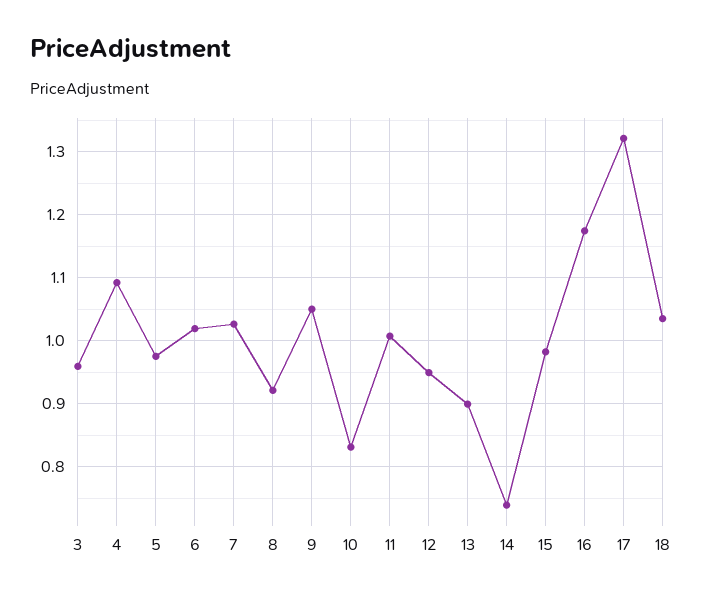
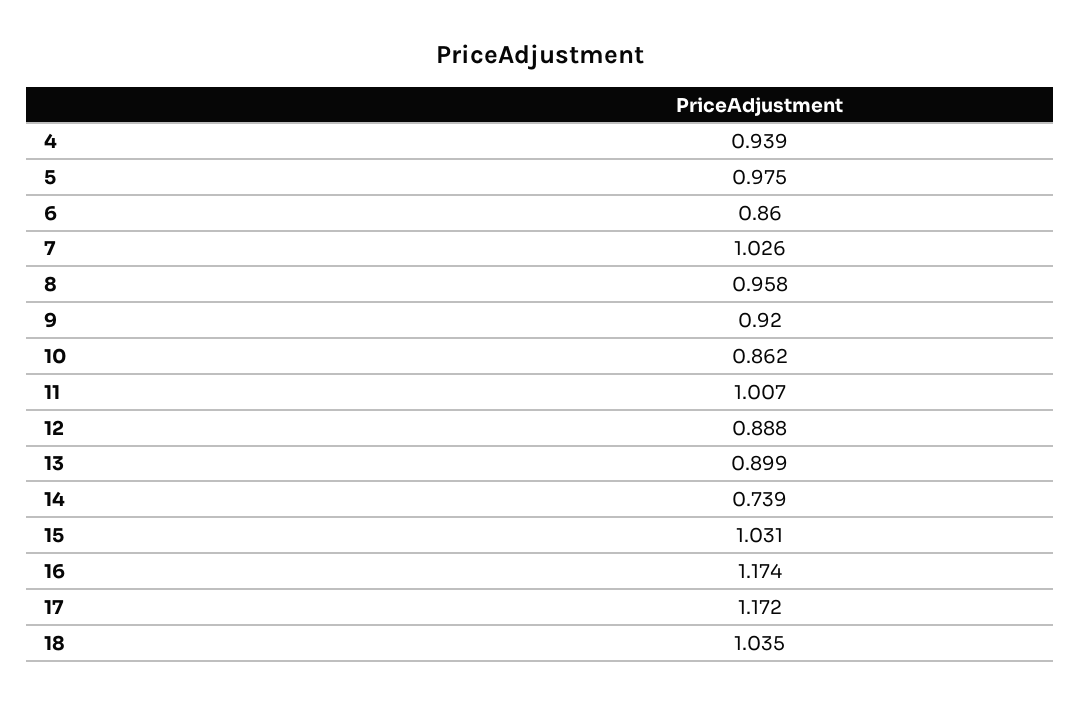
3: 0.96 -> none
4: 1.09 -> 0.939
6: 1.02 -> 0.86
8: 0.92 -> 0.958
9: 1.05 -> 0.92
10: 0.83 -> 0.862
12: 0.95 -> 0.888
15: 0.98 -> 1.031
17: 1.32 -> 1.172

